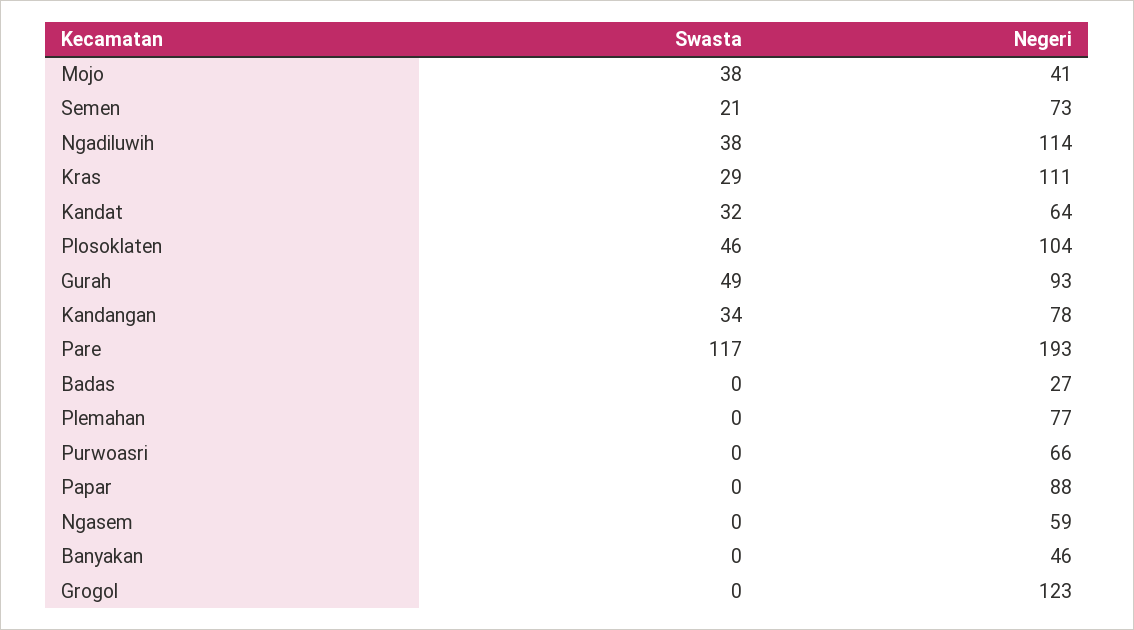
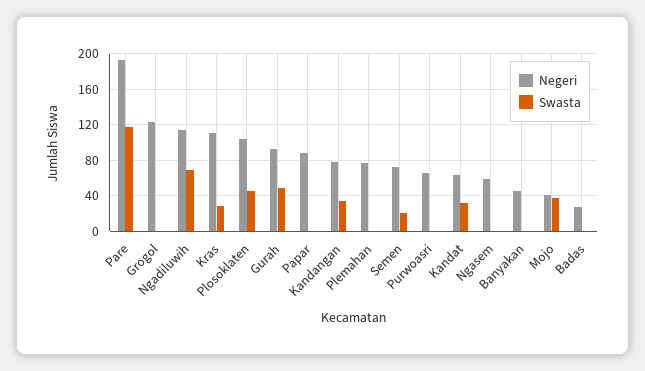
Swasta, Ngadiluwih: 38 -> 70

